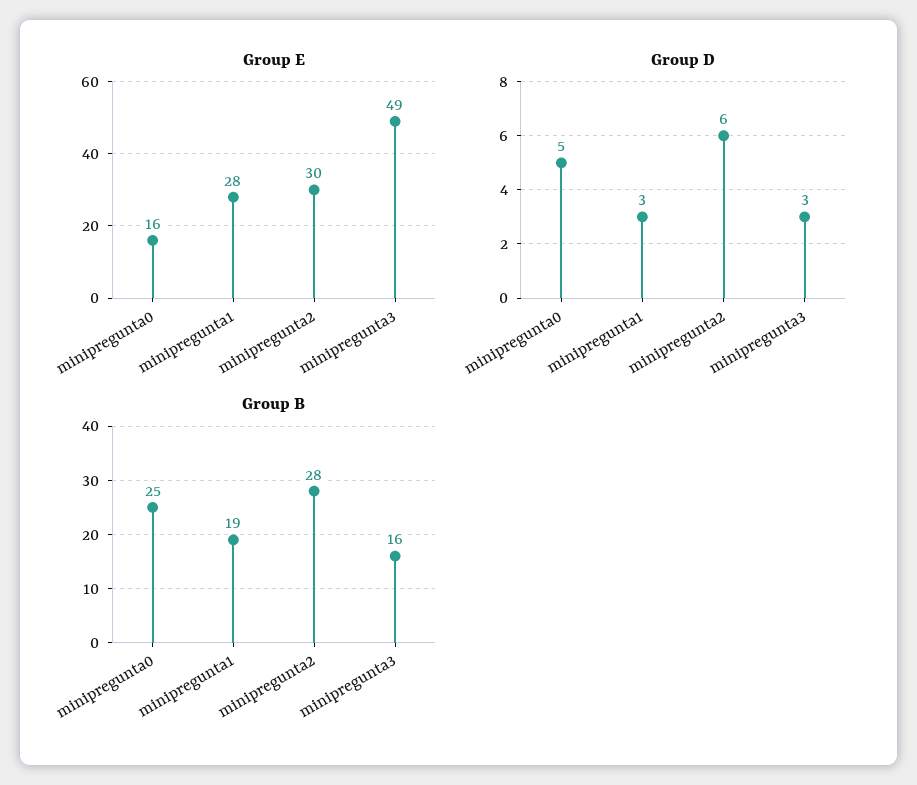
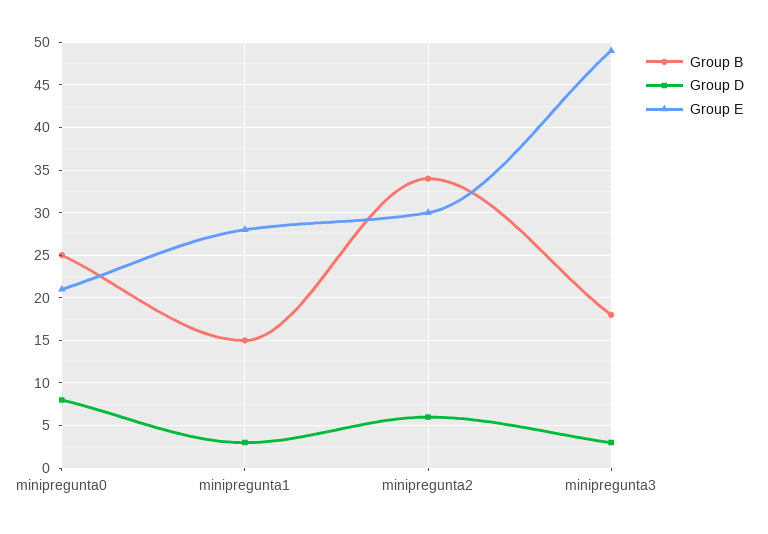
Group E, minipregunta0: 16 -> 21
Group D, minipregunta0: 5 -> 8
Group B, minipregunta1: 19 -> 15
Group B, minipregunta2: 28 -> 34
Group B, minipregunta3: 16 -> 18

